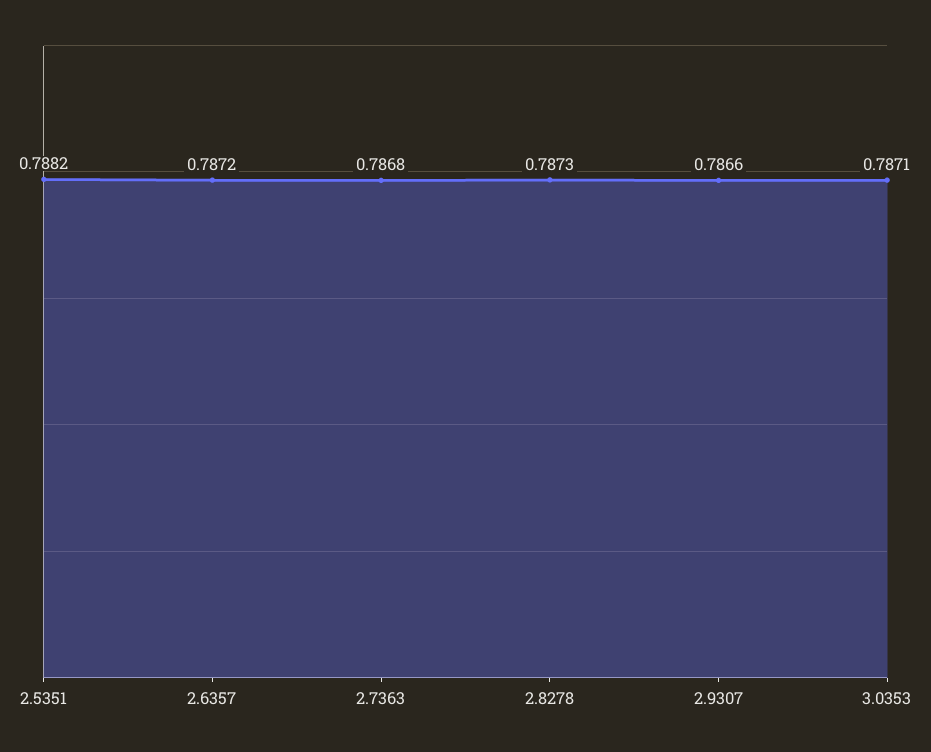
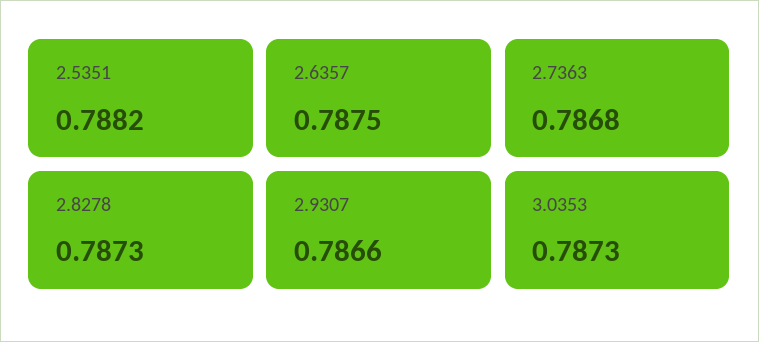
2.6357: 0.7872 -> 0.7875
3.0353: 0.7871 -> 0.7873

